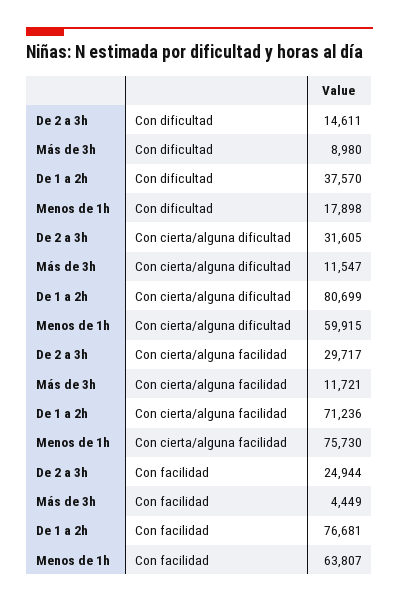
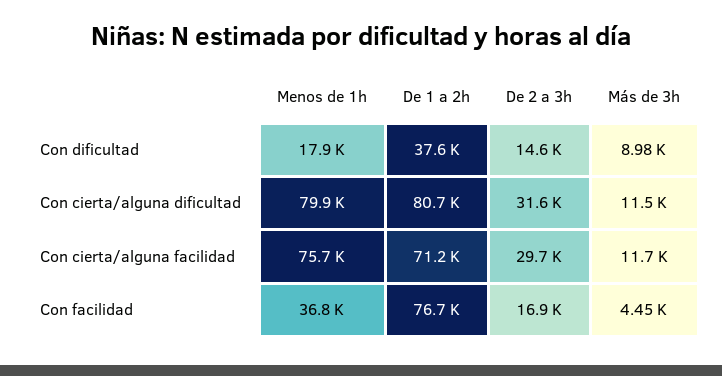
Menos de 1h, Con cierta/alguna dificultad: 59915 -> 79900
De 2 a 3h, Con facilidad: 24944 -> 16900
Menos de 1h, Con facilidad: 63807 -> 36800

